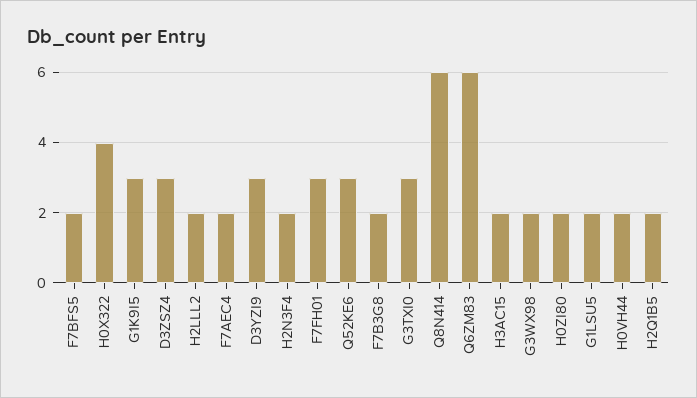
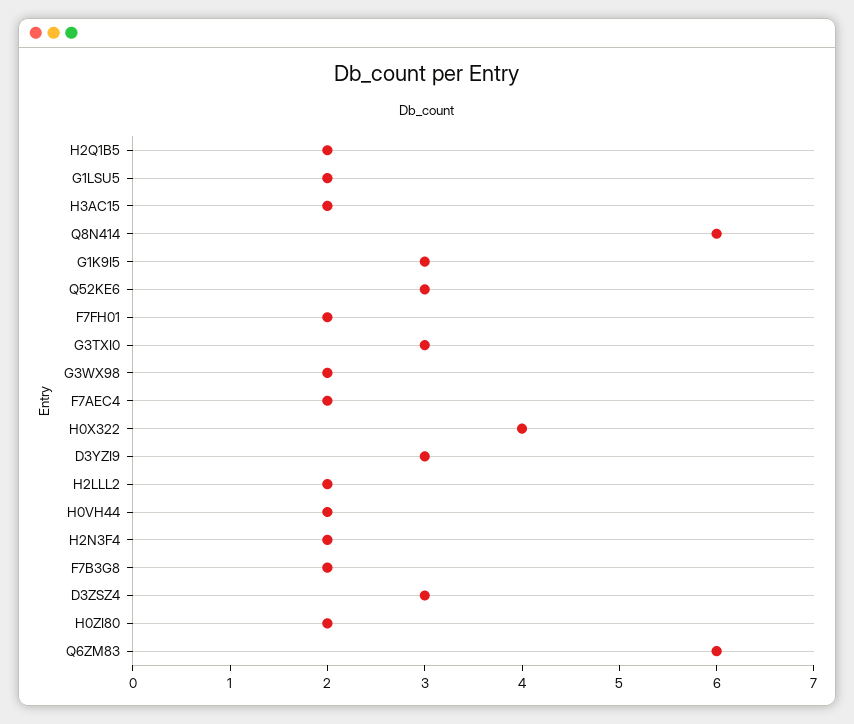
F7BFS5: 2 -> none
F7FH01: 3 -> 2

